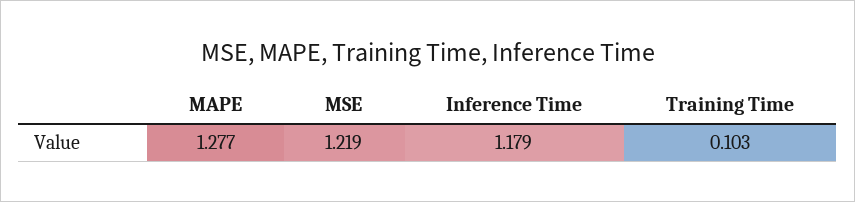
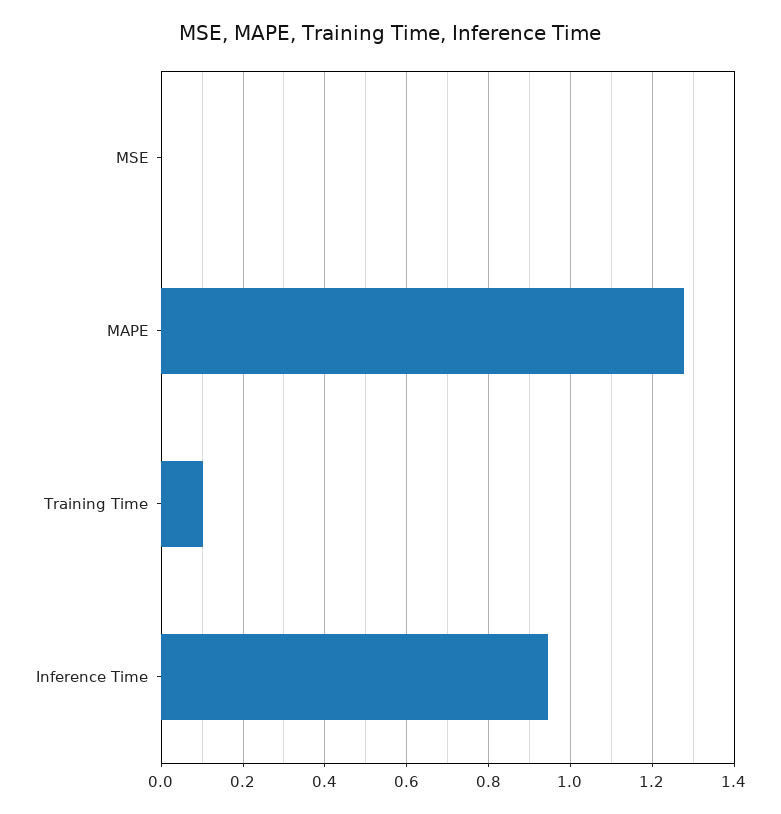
MSE: 1.219 -> 0
Inference Time: 1.179 -> 0.94

